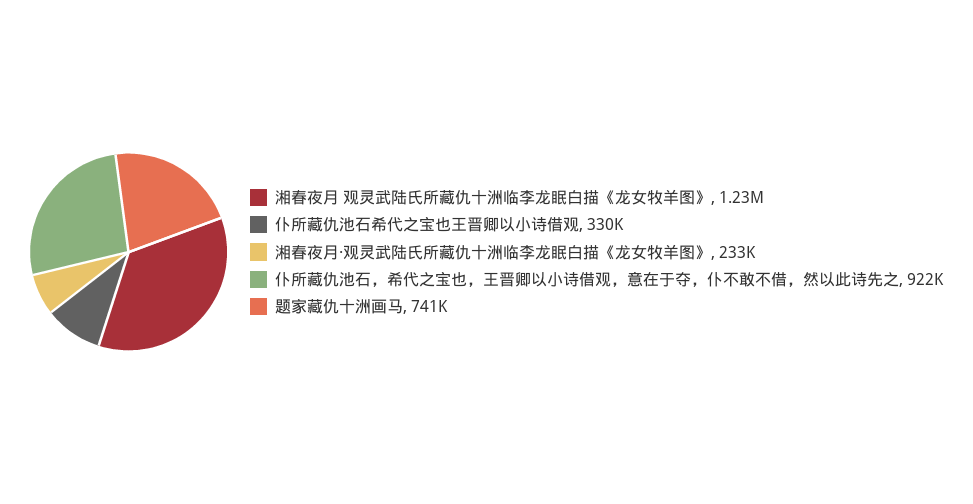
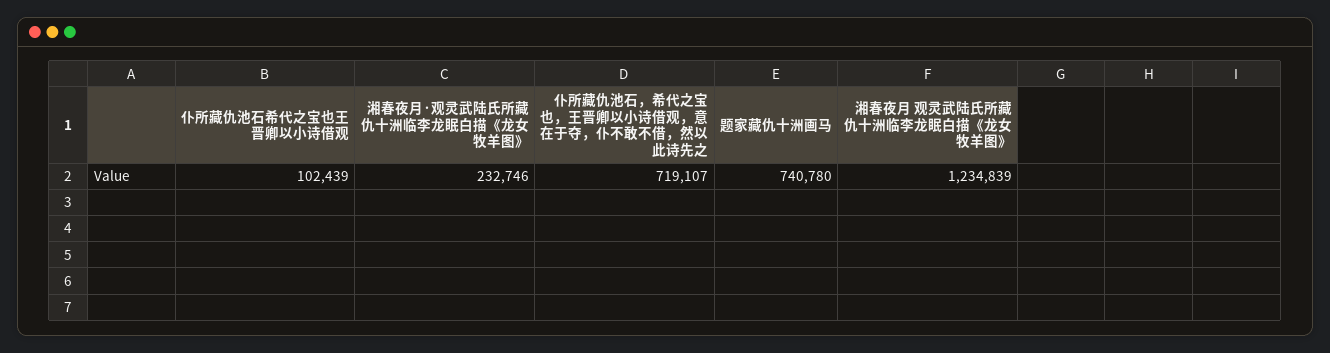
仆所藏仇池石希代之宝也王晋卿以小诗借观: 330000 -> 102439
仆所藏仇池石，希代之宝也，王晋卿以小诗借观，意在于夺，仆不敢不借，然以此诗先之: 922000 -> 719107

